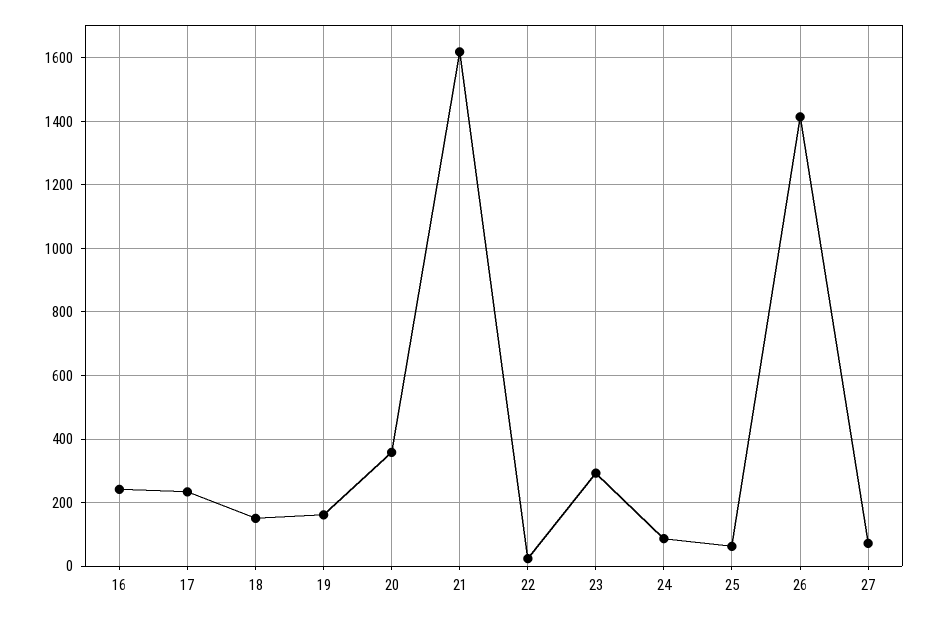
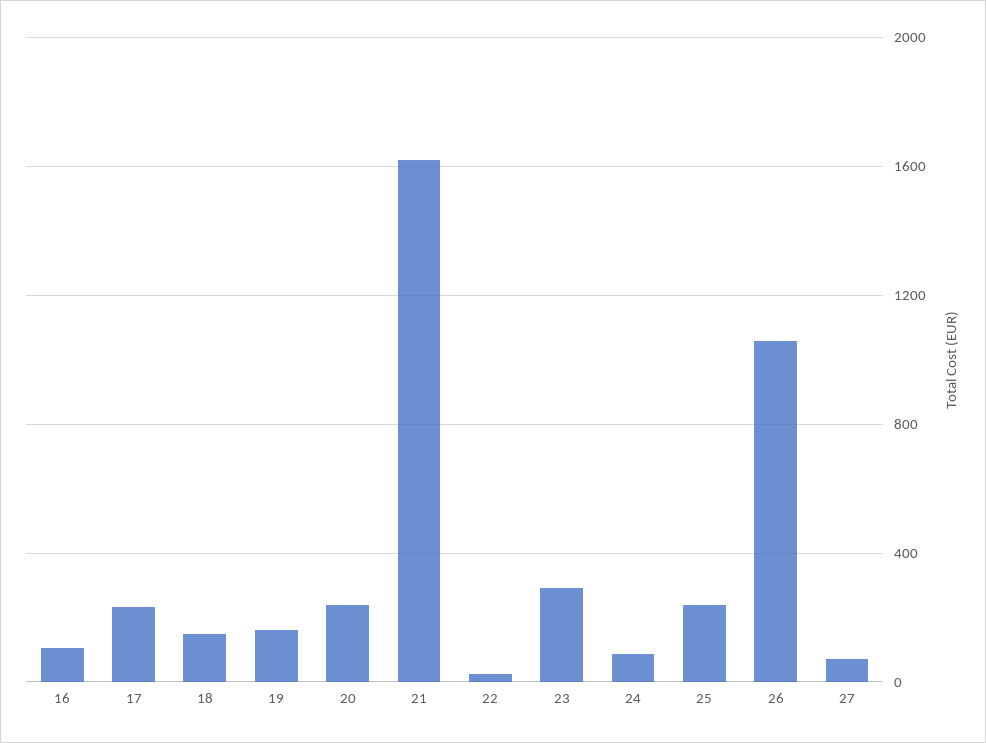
16: 240 -> 100
20: 360 -> 250
25: 60 -> 250
26: 1420 -> 1050

